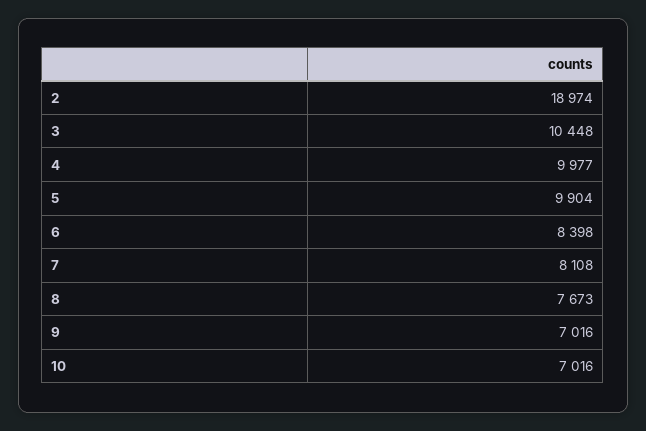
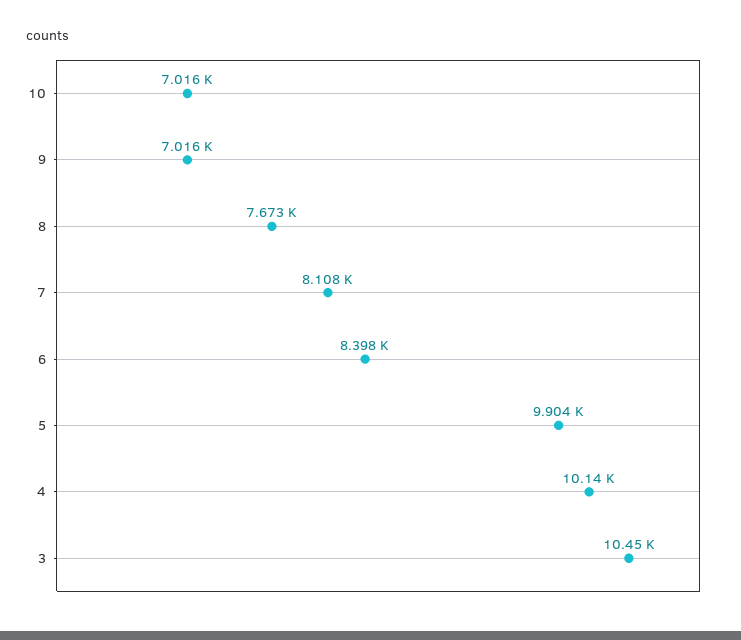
2: 18974 -> none
4: 9977 -> 10140

